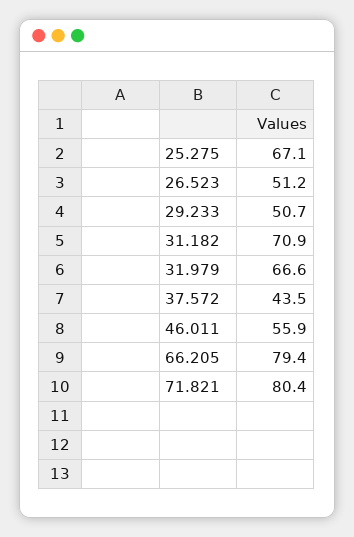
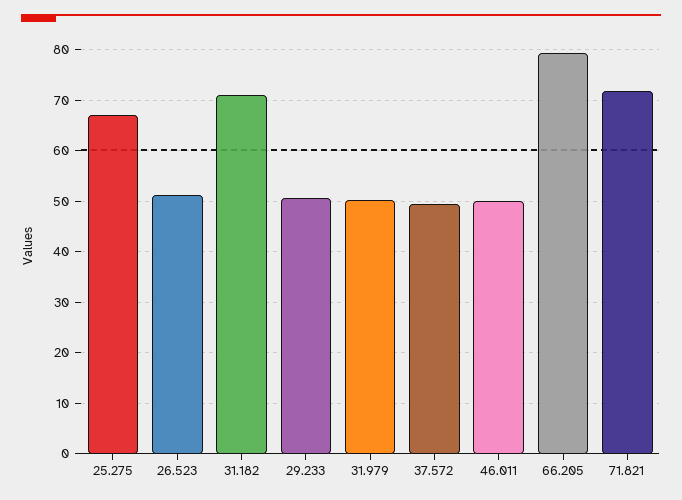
31.979: 66.6 -> 50
37.572: 43.5 -> 50
46.011: 55.9 -> 50
71.821: 80.4 -> 72

